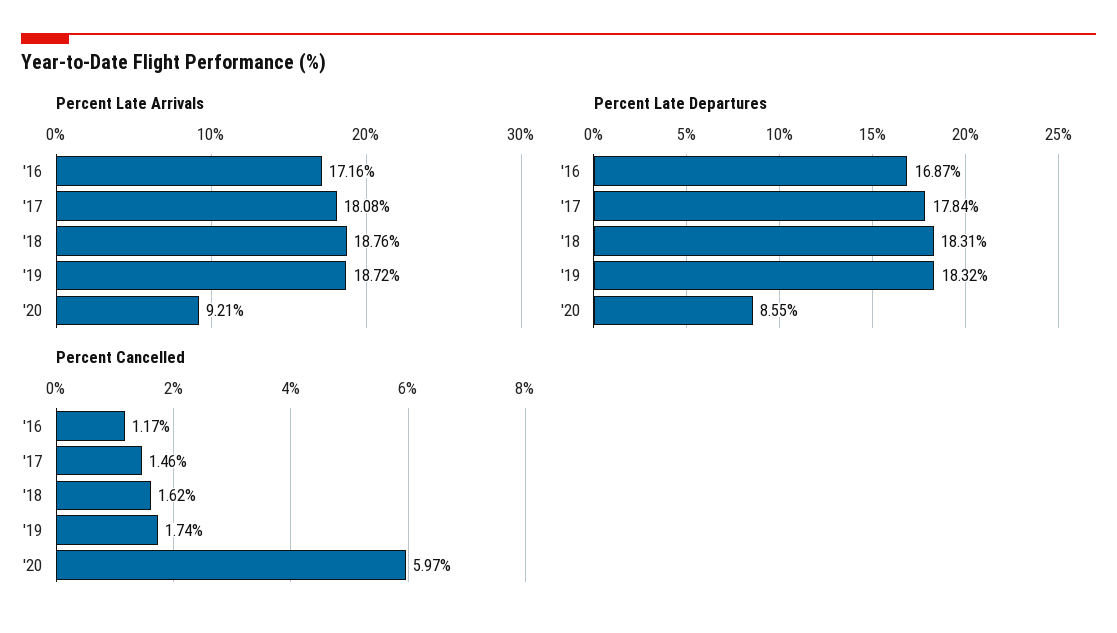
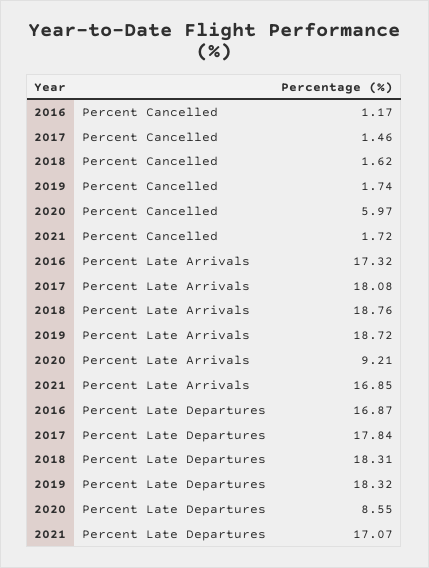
Percent Late Arrivals, '16: 17.16 -> 17.32
Percent Cancelled, 2021: none -> 1.72
Percent Late Arrivals, 2021: none -> 16.85
Percent Late Departures, 2021: none -> 17.07

